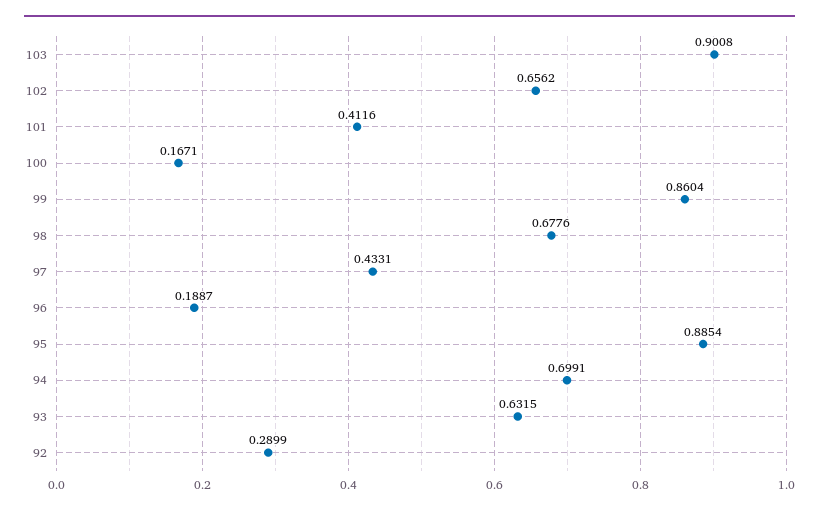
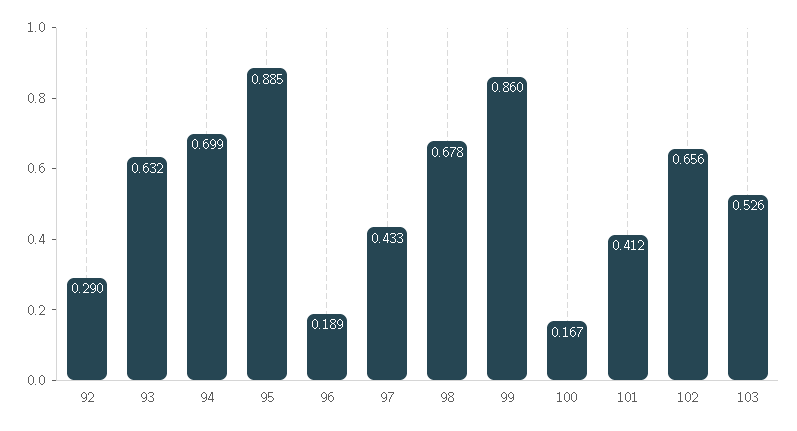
103: 0.9008 -> 0.526

